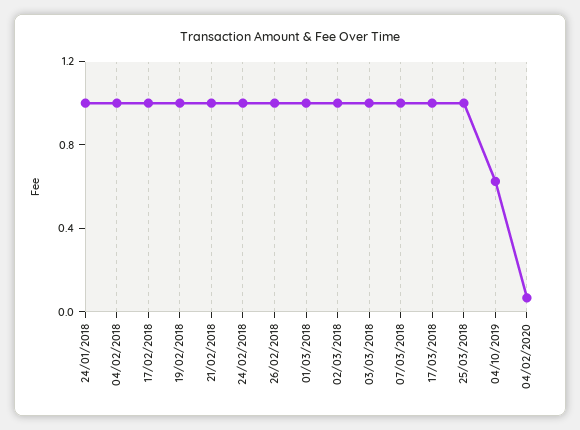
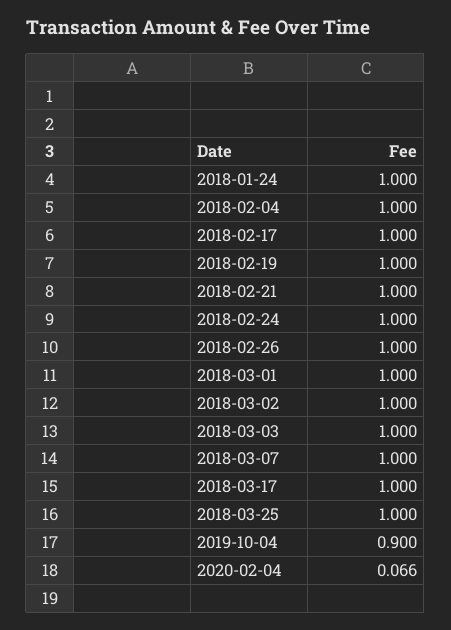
04/10/2019: 0.6 -> 0.9

